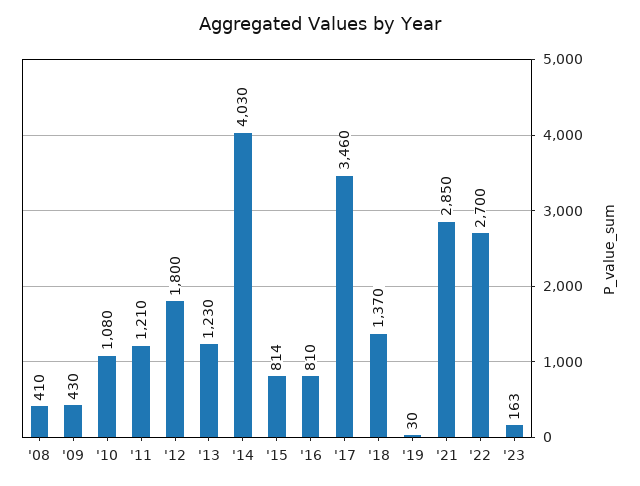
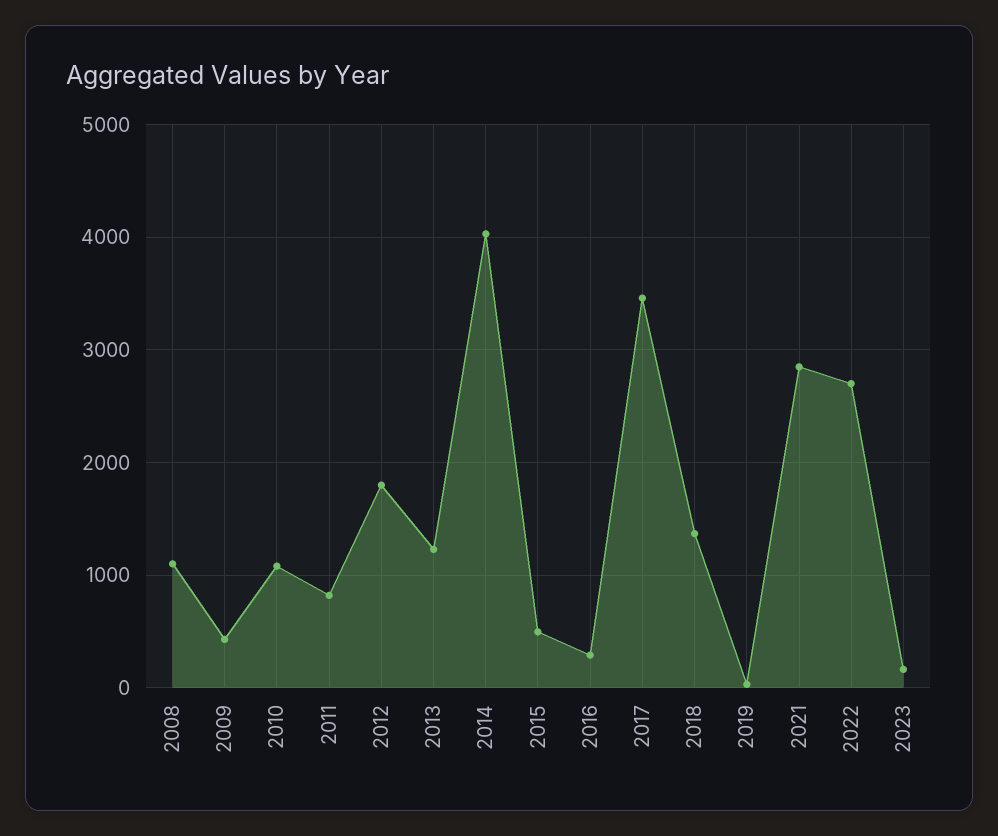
'08: 410 -> 1100
'11: 1210 -> 800
'15: 814 -> 500
'16: 810 -> 300

